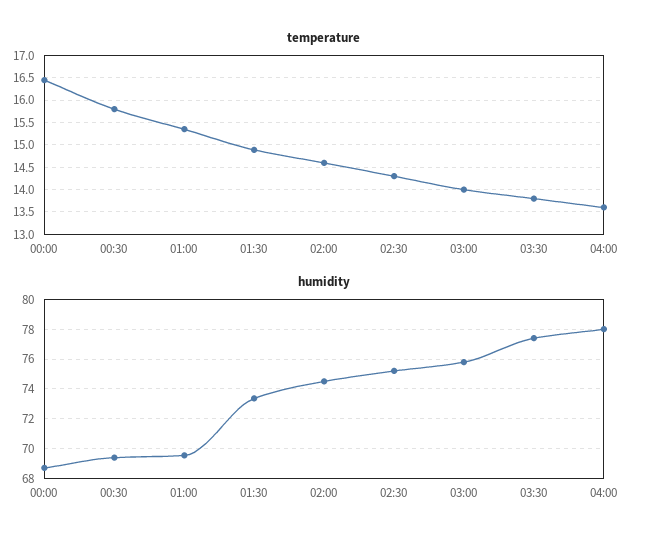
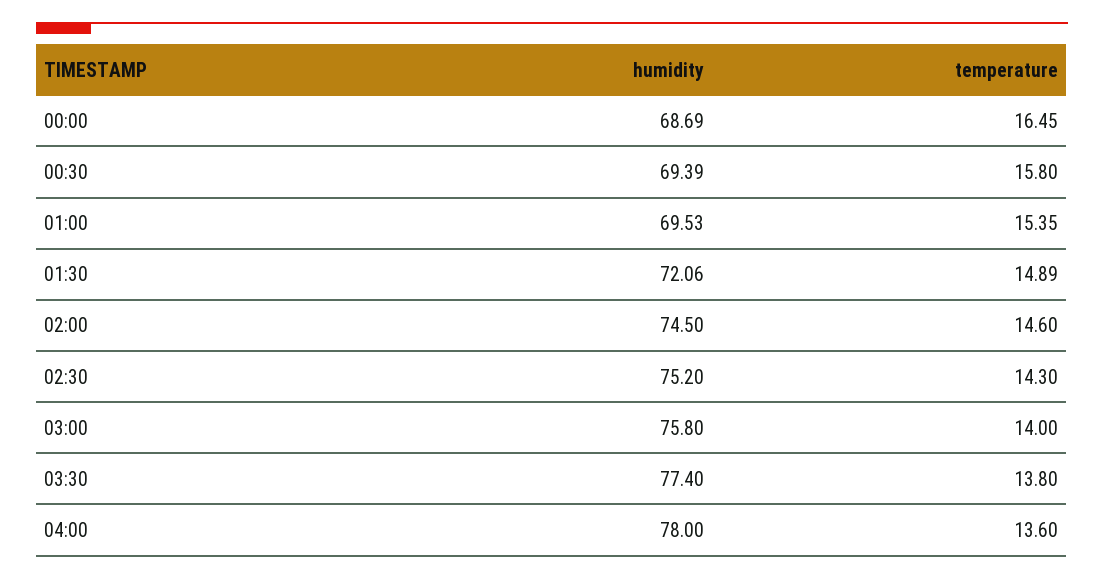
humidity, 01:30: 73.5 -> 72.06

